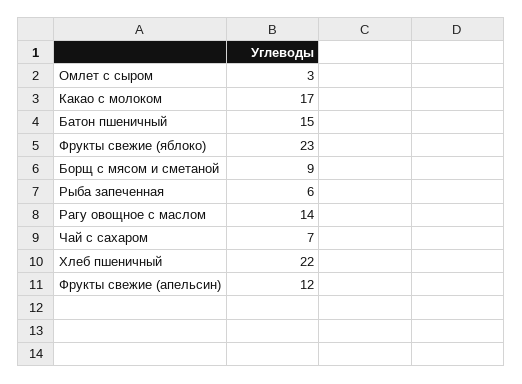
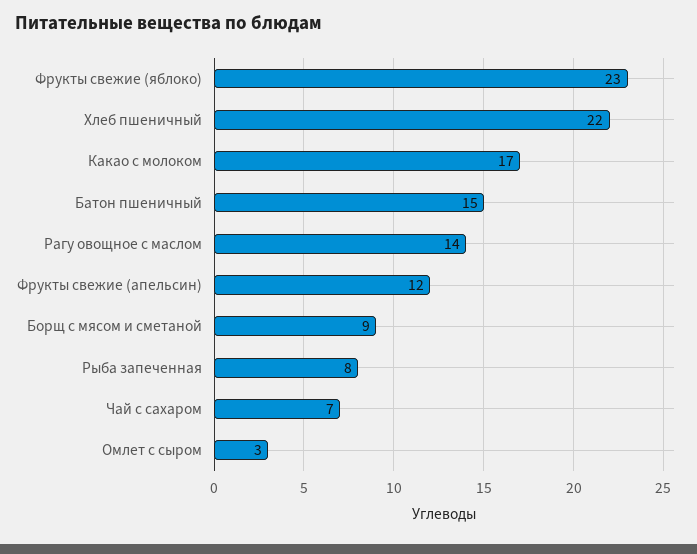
Рыба запеченная: 6 -> 8

